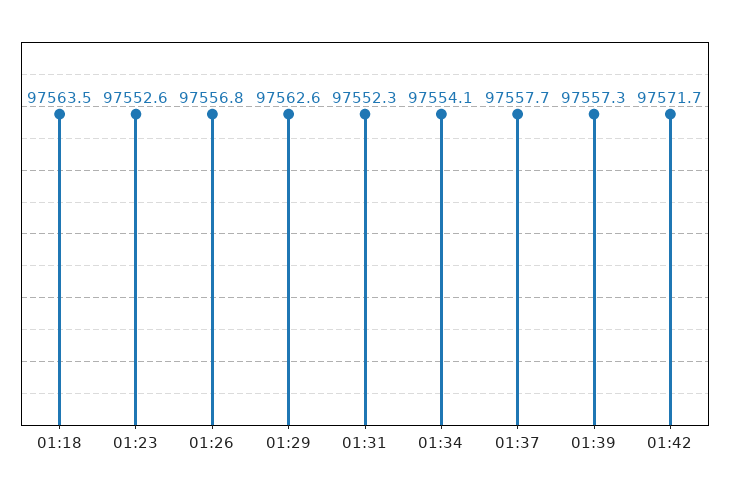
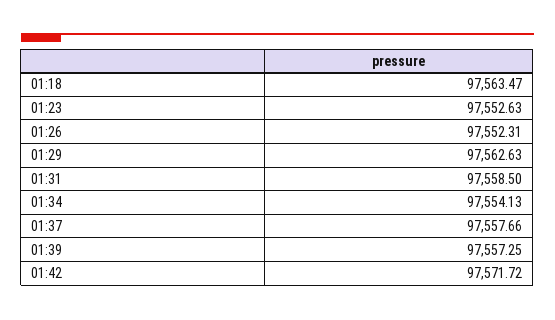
01:26: 97556.8 -> 97552.31
01:31: 97552.3 -> 97558.5

